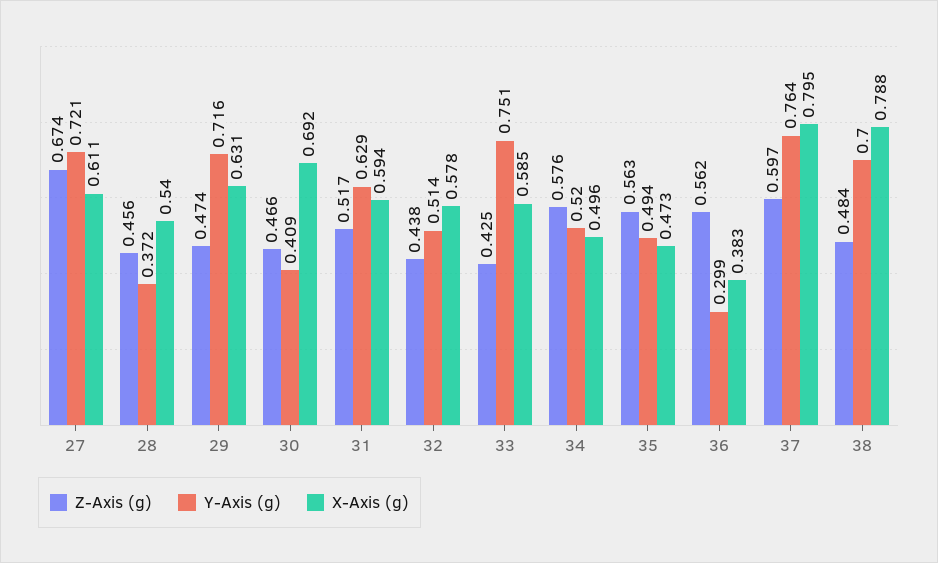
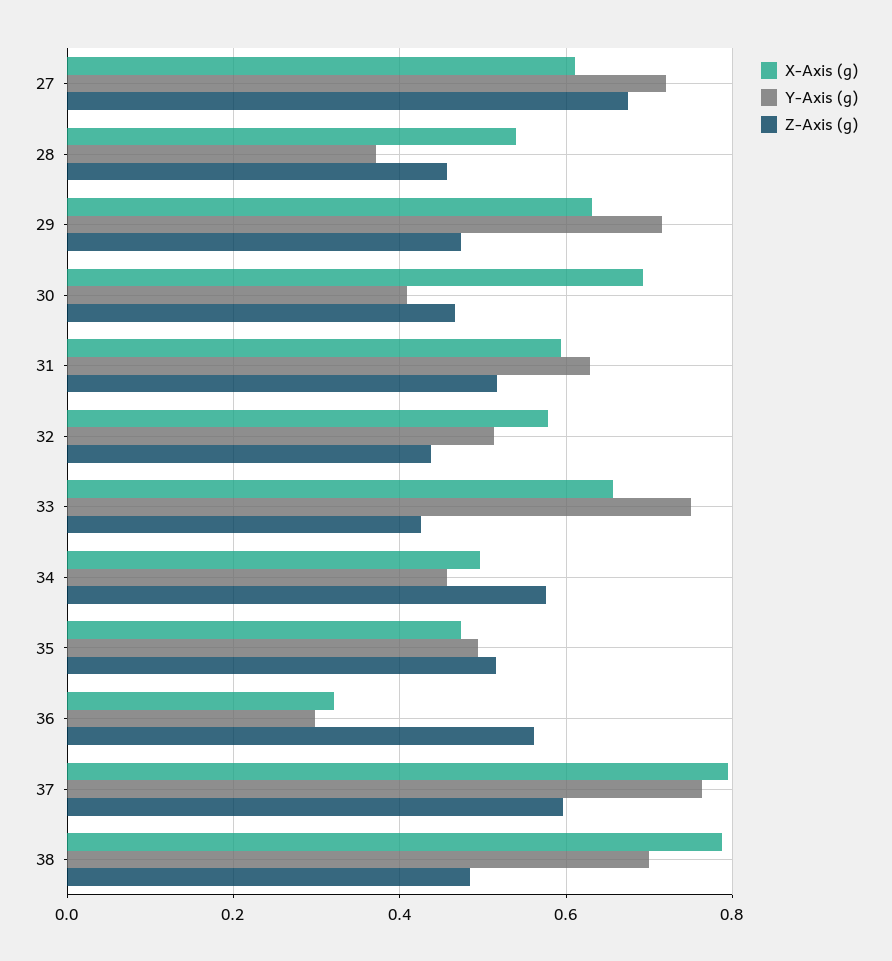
X-Axis (g), 33: 0.585 -> 0.66
Y-Axis (g), 34: 0.52 -> 0.46
Z-Axis (g), 35: 0.563 -> 0.52
X-Axis (g), 36: 0.383 -> 0.32

